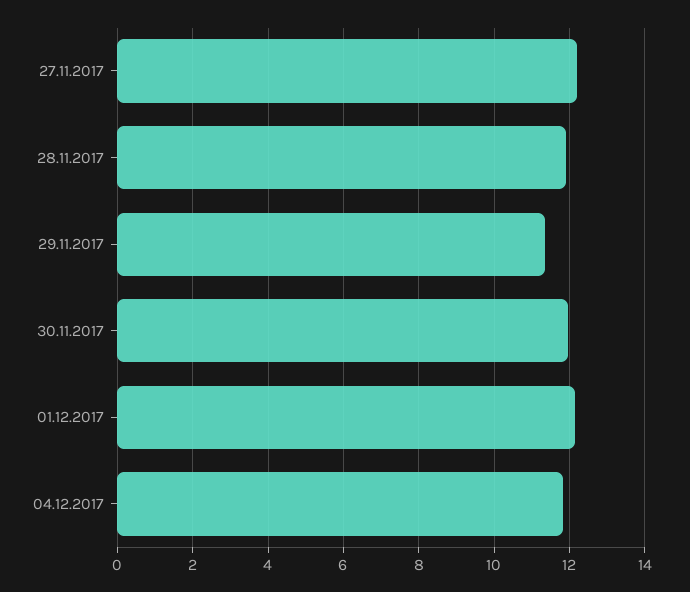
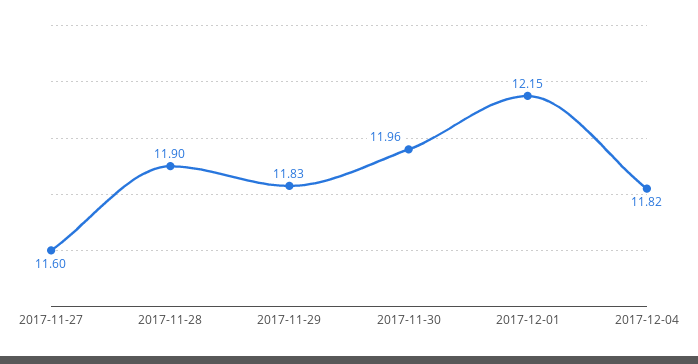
27.11.2017: 12.2 -> 11.6
29.11.2017: 11.4 -> 11.83

